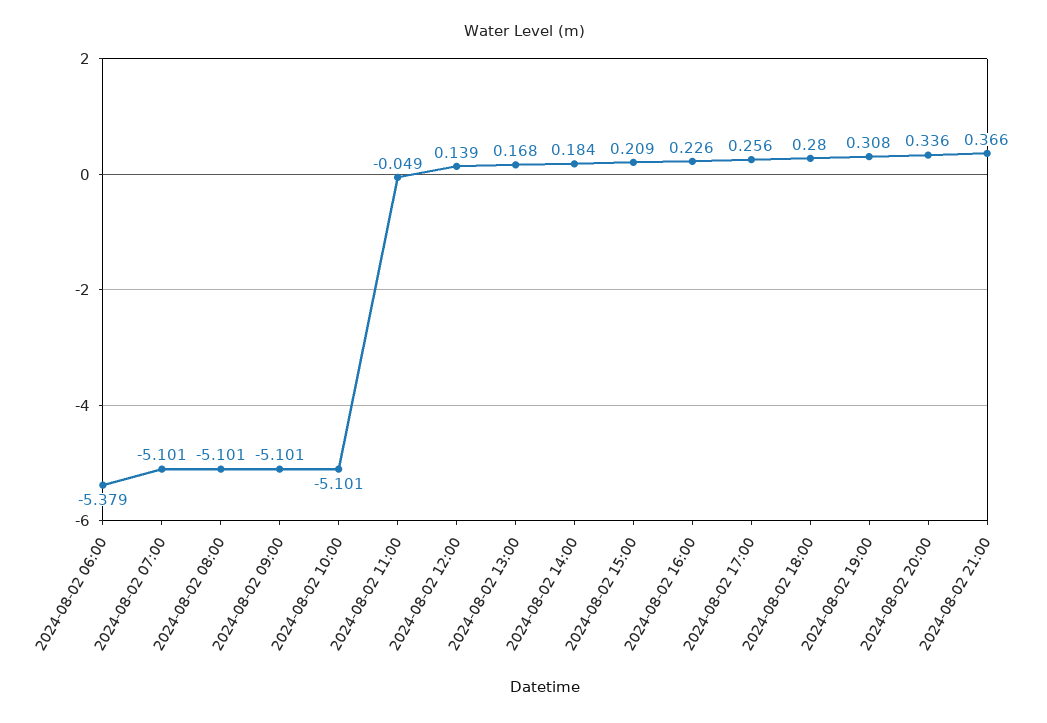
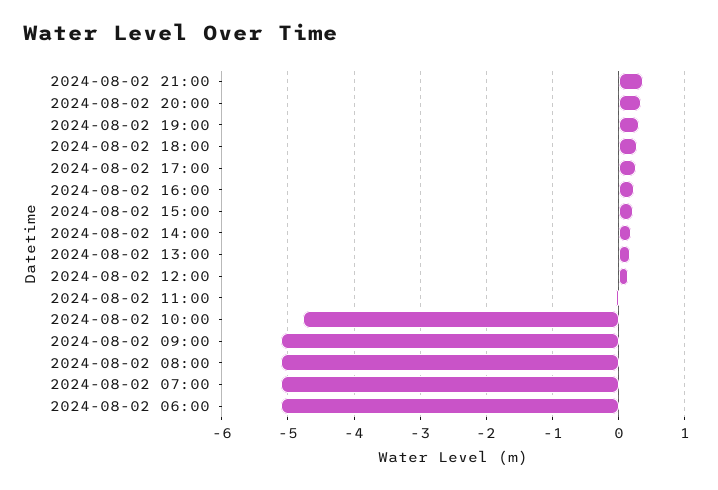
2024-08-02 06:00: -5.379 -> -5.1
2024-08-02 10:00: -5.101 -> -4.8

